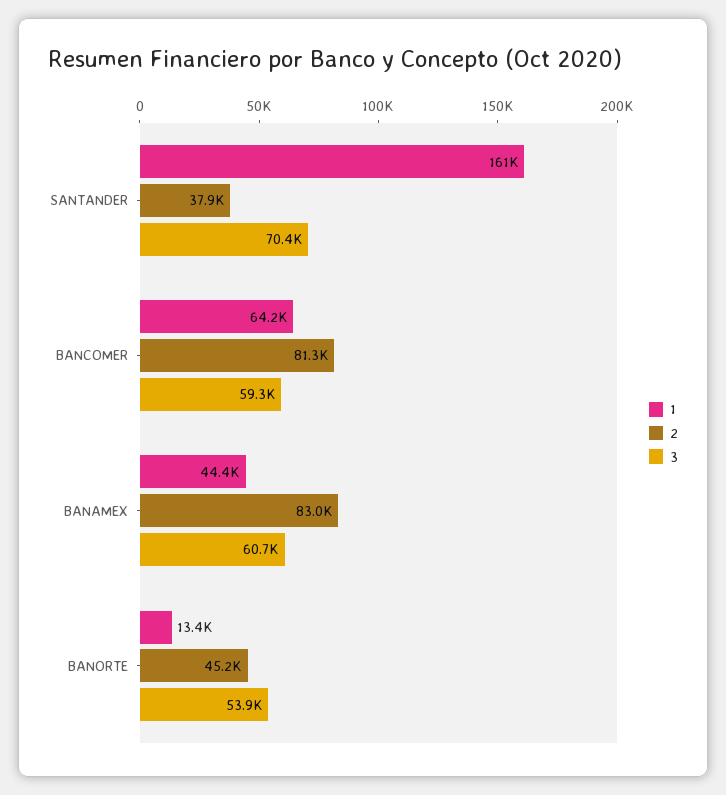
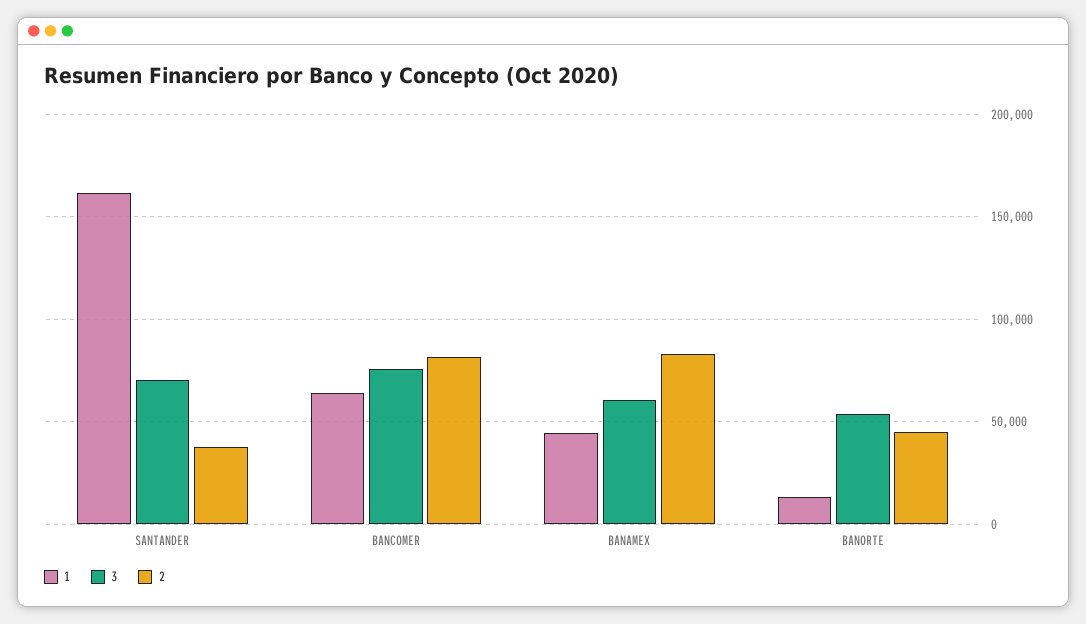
3, BANCOMER: 59300 -> 75000

